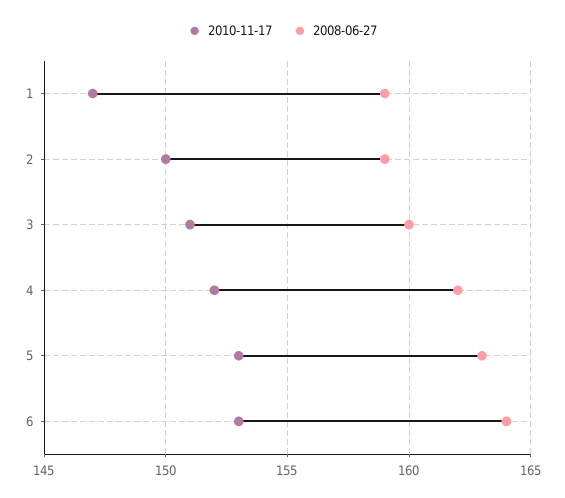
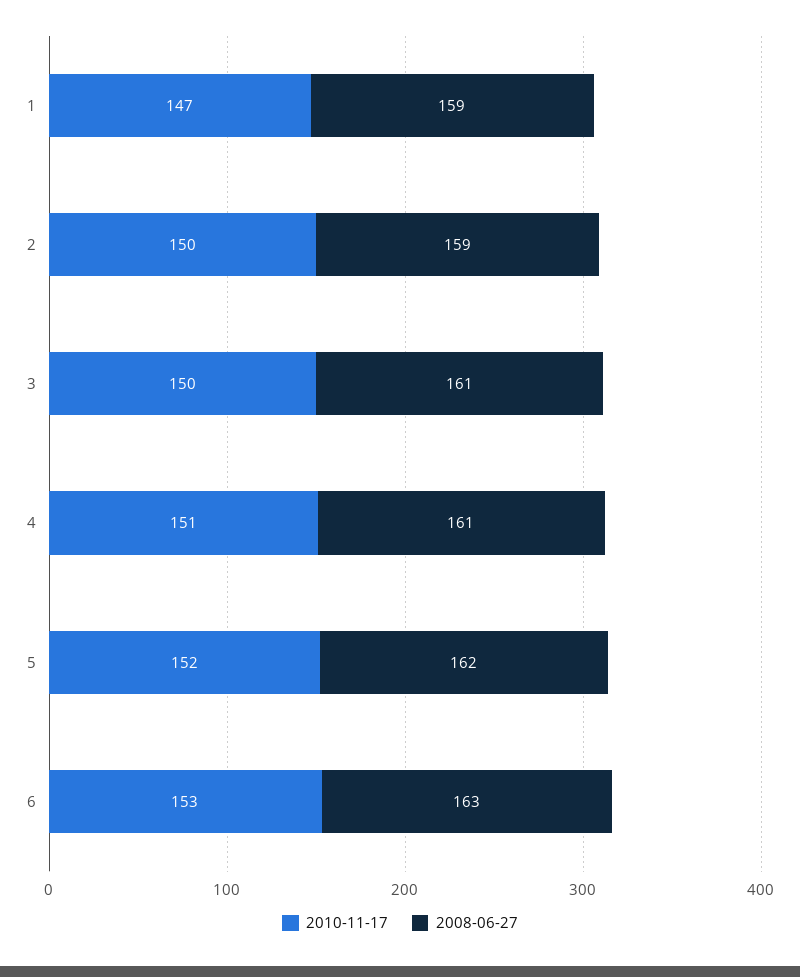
2010-11-17, 3: 151 -> 150
2008-06-27, 3: 160 -> 161
2010-11-17, 4: 152 -> 151
2008-06-27, 4: 162 -> 161
2010-11-17, 5: 153 -> 152
2008-06-27, 5: 163 -> 162
2008-06-27, 6: 164 -> 163

